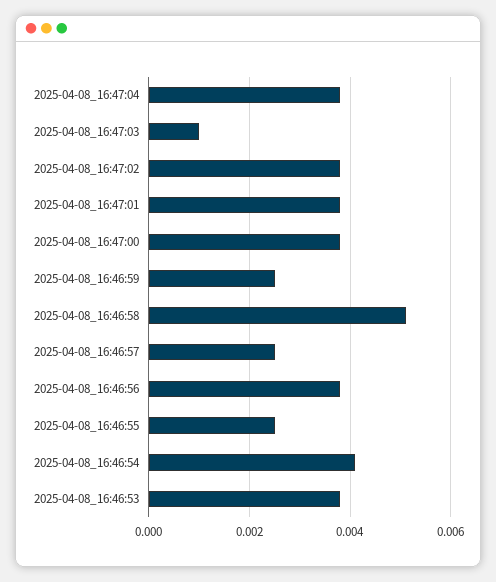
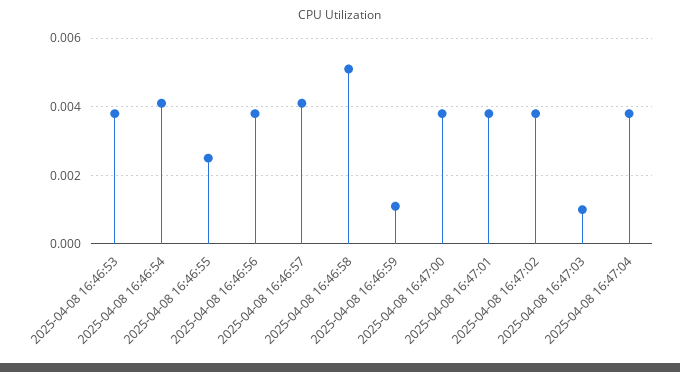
2025-04-08_16:46:59: 0.0025 -> 0.001
2025-04-08_16:46:57: 0.0025 -> 0.004

